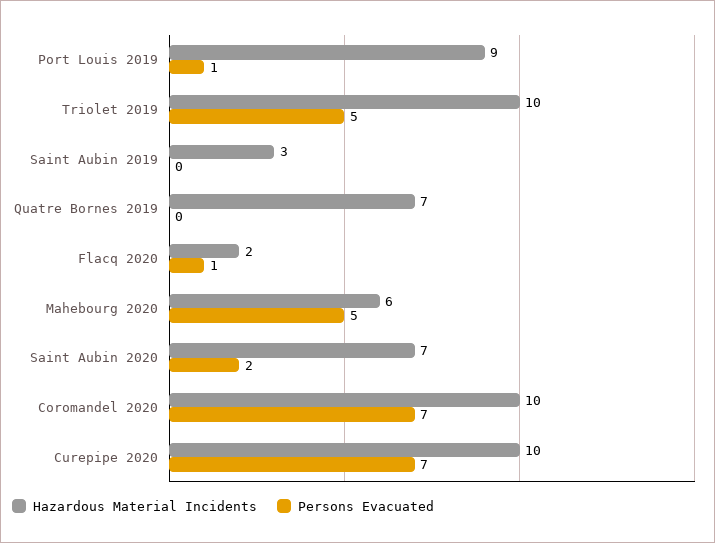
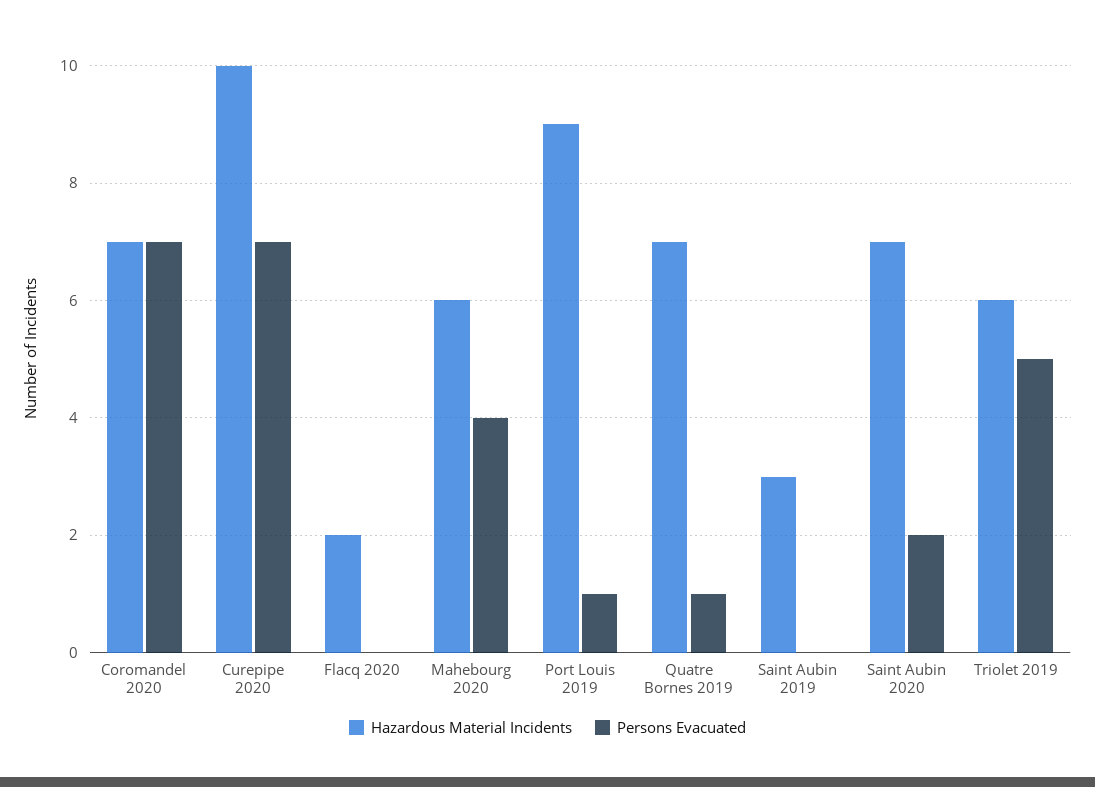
Hazardous Material Incidents, Triolet 2019: 10 -> 6
Persons Evacuated, Quatre Bornes 2019: 0 -> 1
Persons Evacuated, Flacq 2020: 1 -> 0
Persons Evacuated, Mahebourg 2020: 5 -> 4
Hazardous Material Incidents, Coromandel 2020: 10 -> 7

